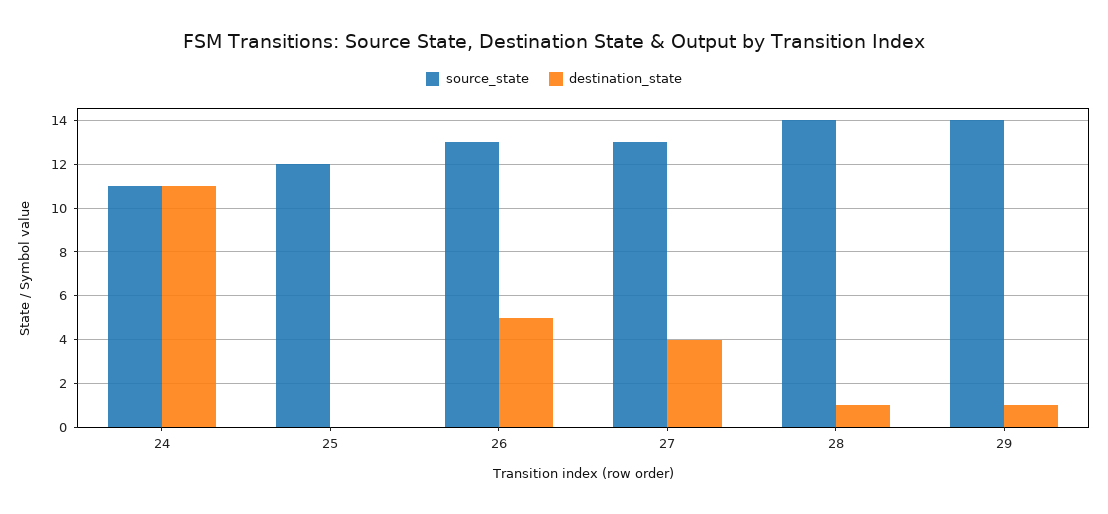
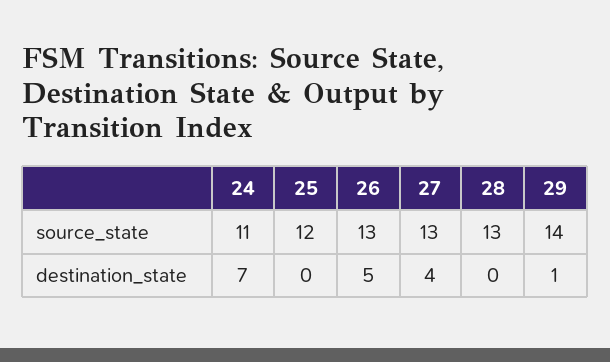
destination_state, 24: 11 -> 7
source_state, 28: 14 -> 13
destination_state, 28: 1 -> 0

